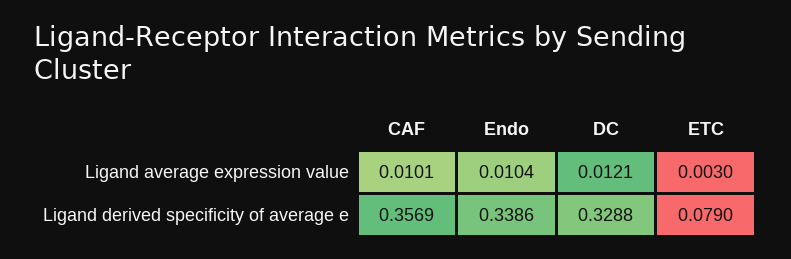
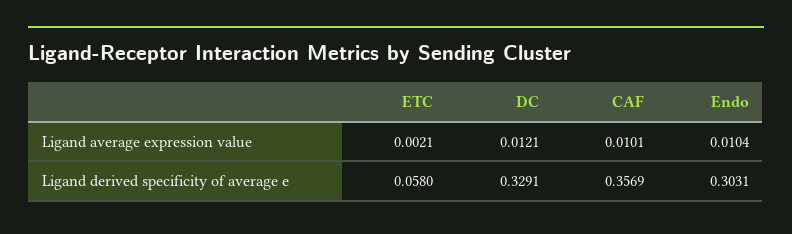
ETC, Ligand average expression value: 0.003 -> 0.0021
Endo, Ligand derived specificity of average e: 0.3386 -> 0.3031
DC, Ligand derived specificity of average e: 0.3288 -> 0.3291
ETC, Ligand derived specificity of average e: 0.079 -> 0.058

